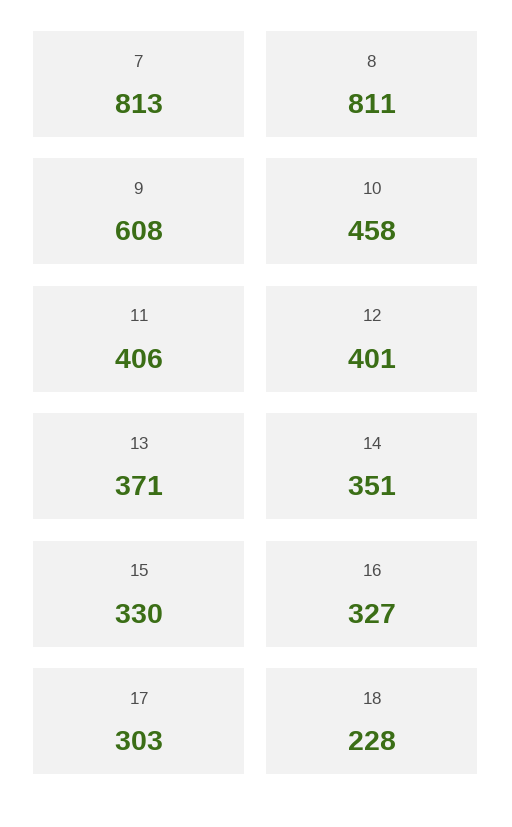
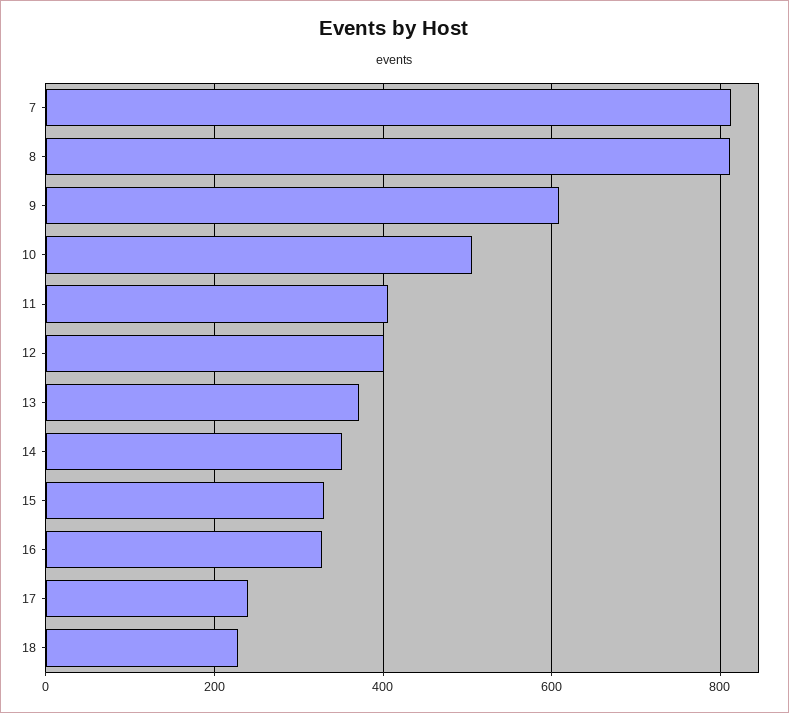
10: 458 -> 500
17: 303 -> 240

